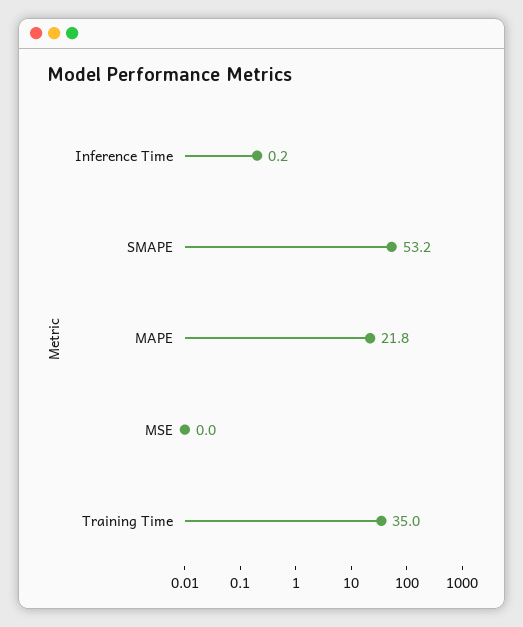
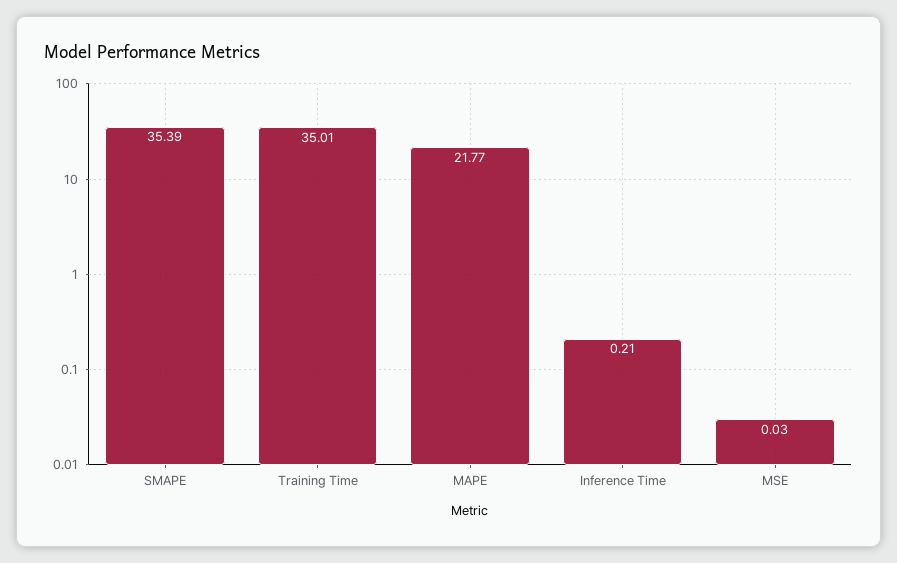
SMAPE: 53.2 -> 35.39

